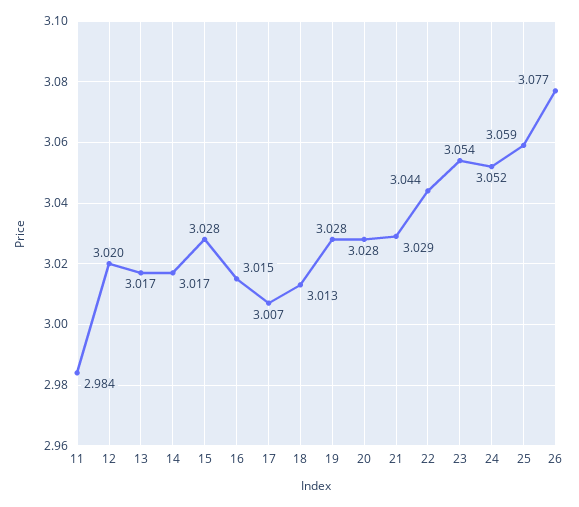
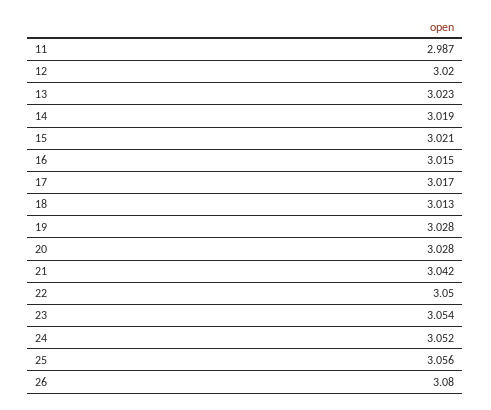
11: 2.984 -> 2.987
13: 3.017 -> 3.023
14: 3.017 -> 3.019
15: 3.028 -> 3.021
17: 3.007 -> 3.017
21: 3.029 -> 3.042
22: 3.044 -> 3.05
25: 3.059 -> 3.056
26: 3.077 -> 3.08

